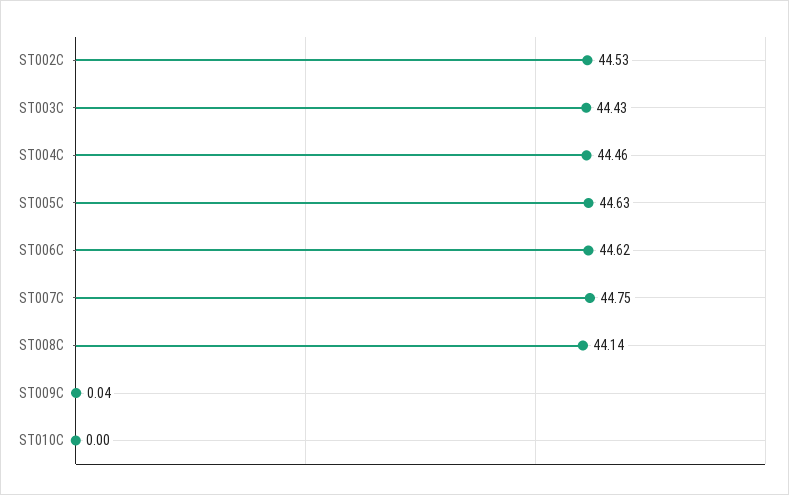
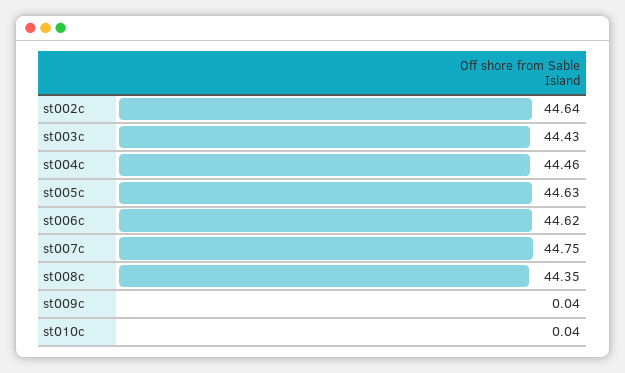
ST002C: 44.53 -> 44.64
ST008C: 44.14 -> 44.35
ST010C: 0 -> 0.04

